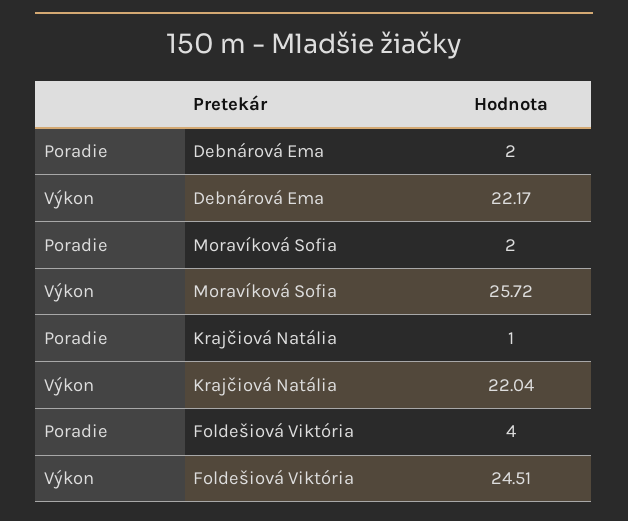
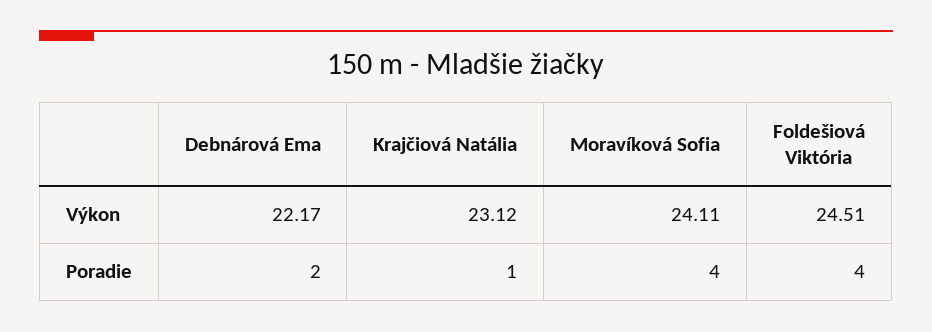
Poradie, Moravíková Sofia: 2 -> 4
Výkon, Moravíková Sofia: 25.72 -> 24.11
Výkon, Krajčiová Natália: 22.04 -> 23.12

